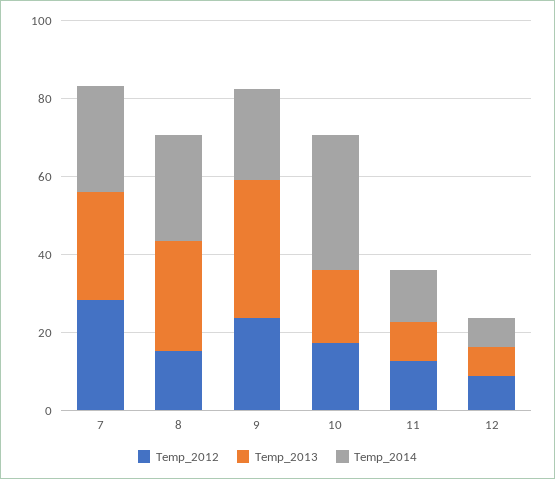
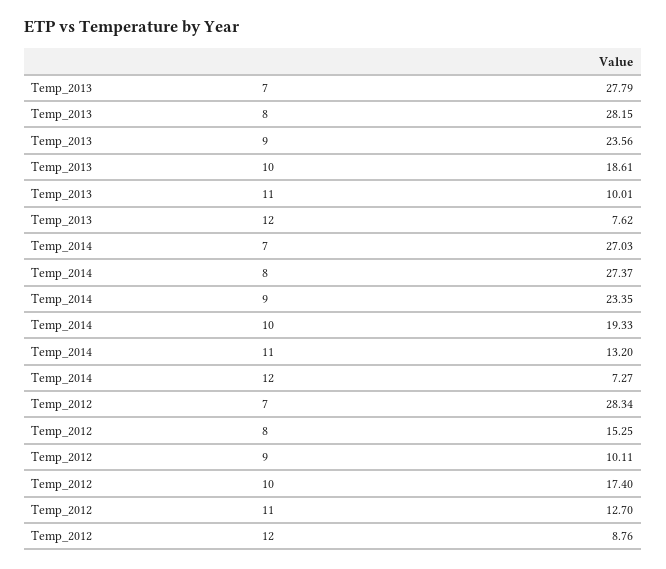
Temp_2012, 9: 25 -> 10.11
Temp_2013, 9: 35 -> 23.56
Temp_2014, 10: 35 -> 19.33

